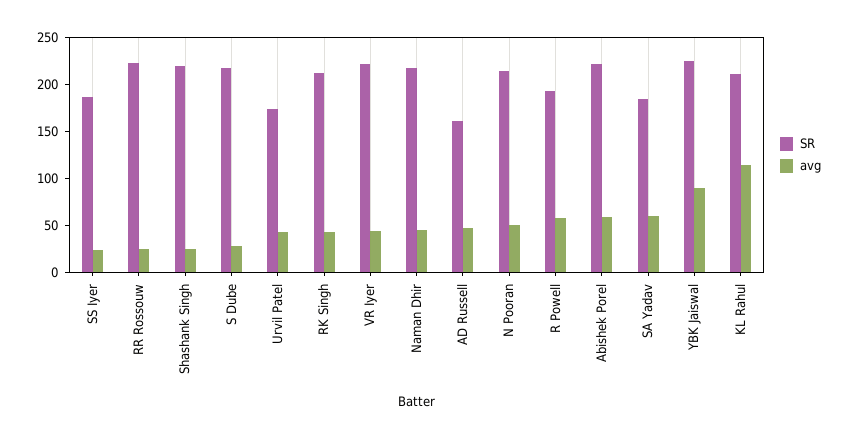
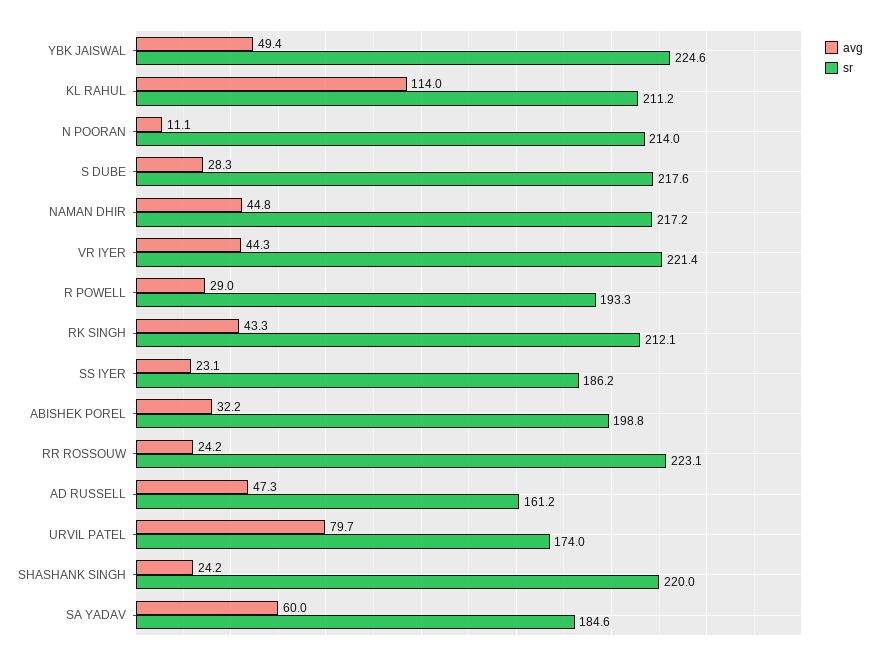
avg, Urvil Patel: 40 -> 79.7
avg, N Pooran: 50 -> 11.1
avg, R Powell: 60 -> 29
SR, Abishek Porel: 220 -> 198.8
avg, Abishek Porel: 60 -> 32.2
avg, YBK Jaiswal: 90 -> 49.4

